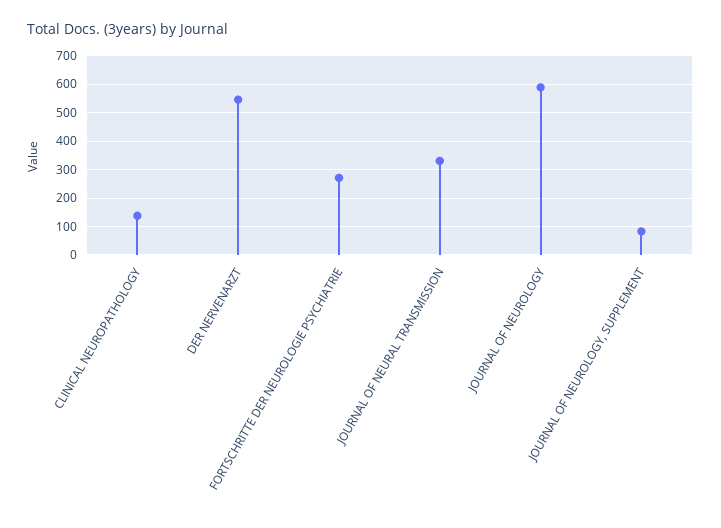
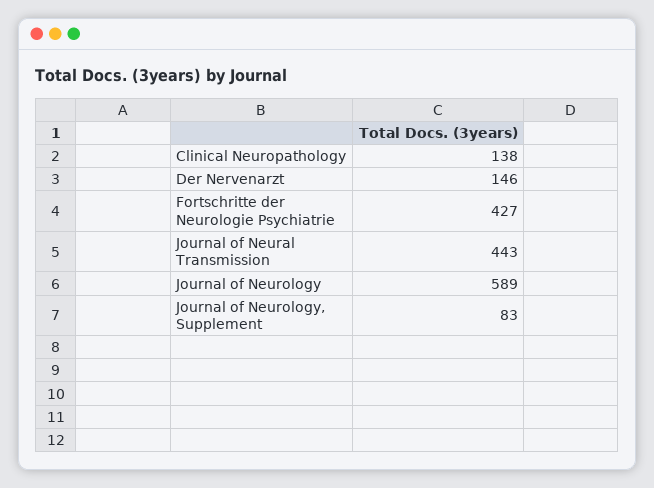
DER NERVENARZT: 550 -> 146
FORTSCHRITTE DER NEUROLOGIE PSYCHIATRIE: 275 -> 427
JOURNAL OF NEURAL TRANSMISSION: 325 -> 443

